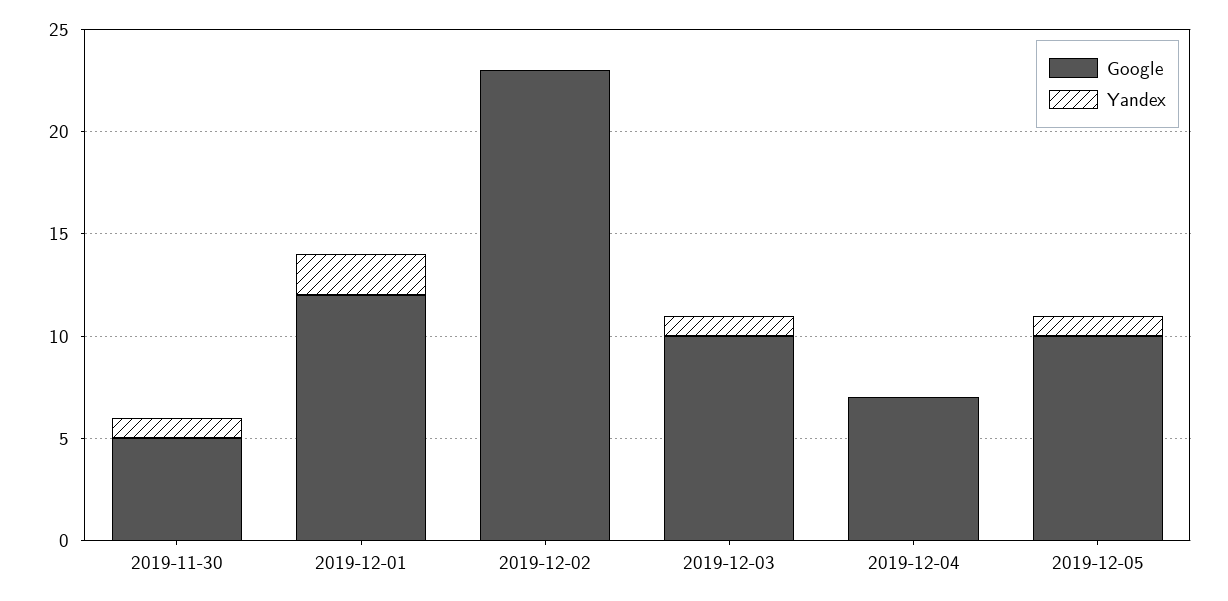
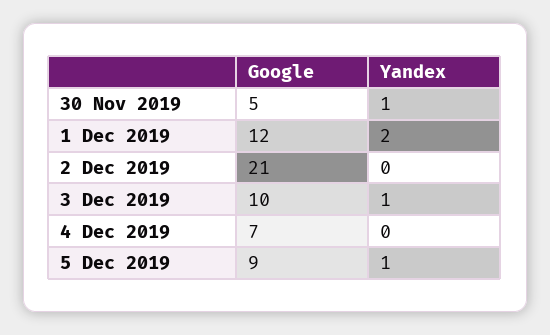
Google, 2019-12-02: 23 -> 21
Google, 2019-12-05: 10 -> 9

